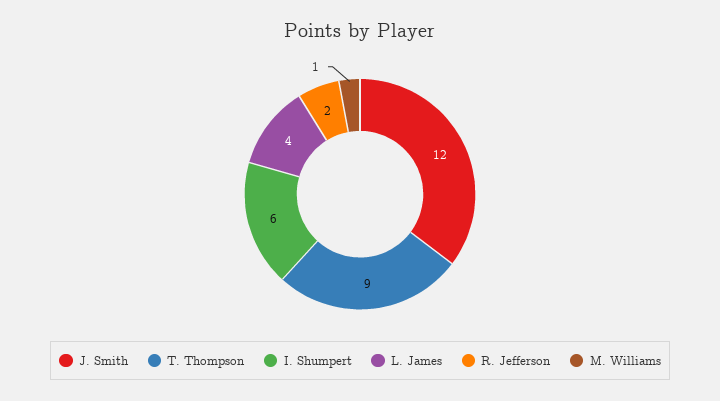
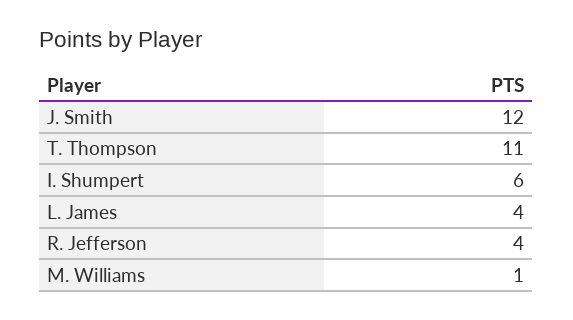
T. Thompson: 9 -> 11
R. Jefferson: 2 -> 4

